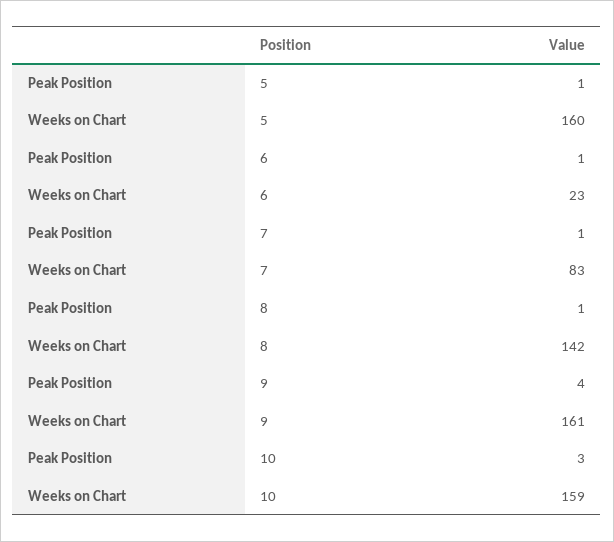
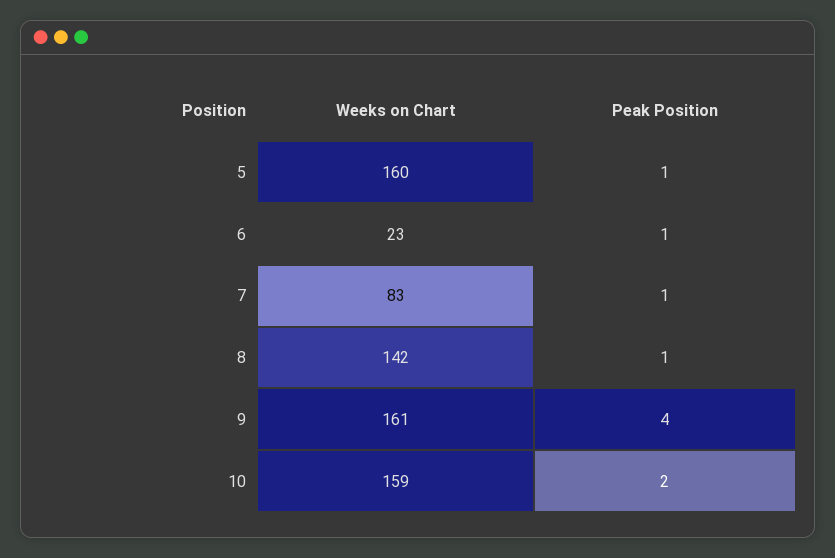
Peak Position, 10: 3 -> 2

